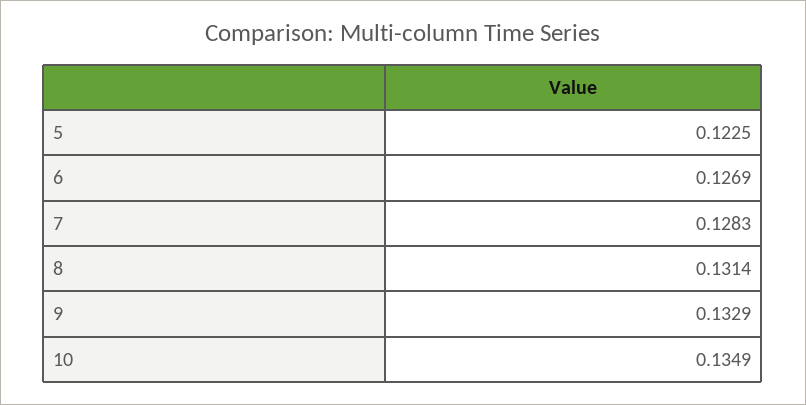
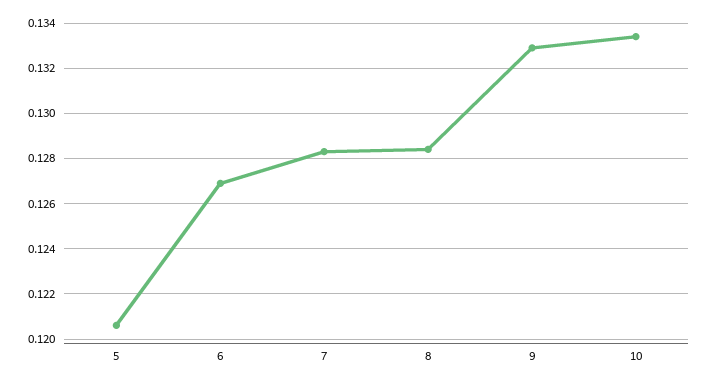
5: 0.1225 -> 0.1205
8: 0.1314 -> 0.1285
10: 0.1349 -> 0.1335

